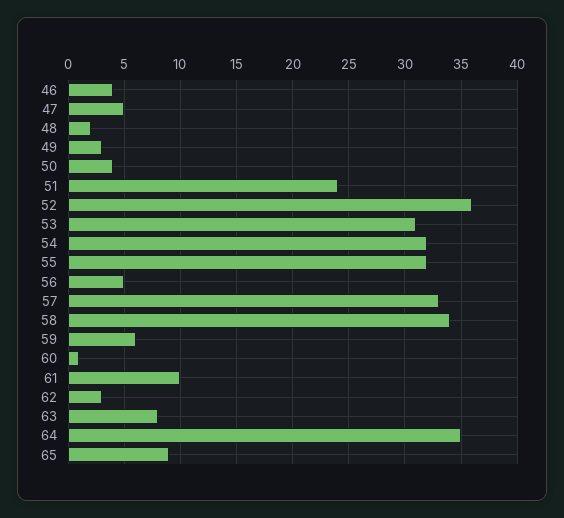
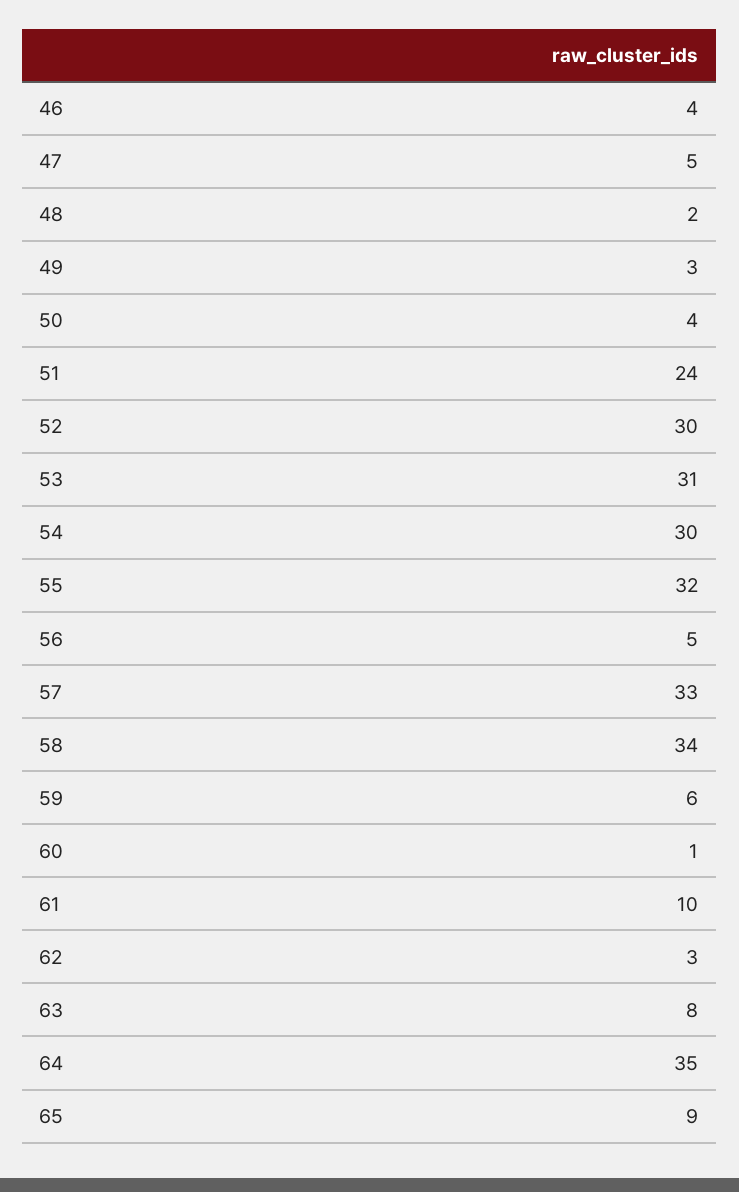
52: 36 -> 30
54: 32 -> 30

